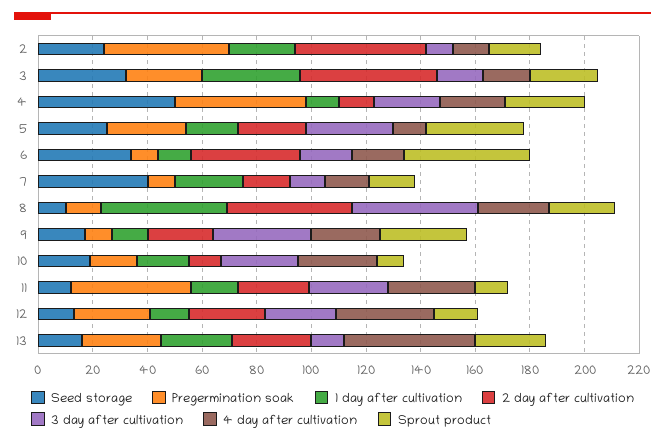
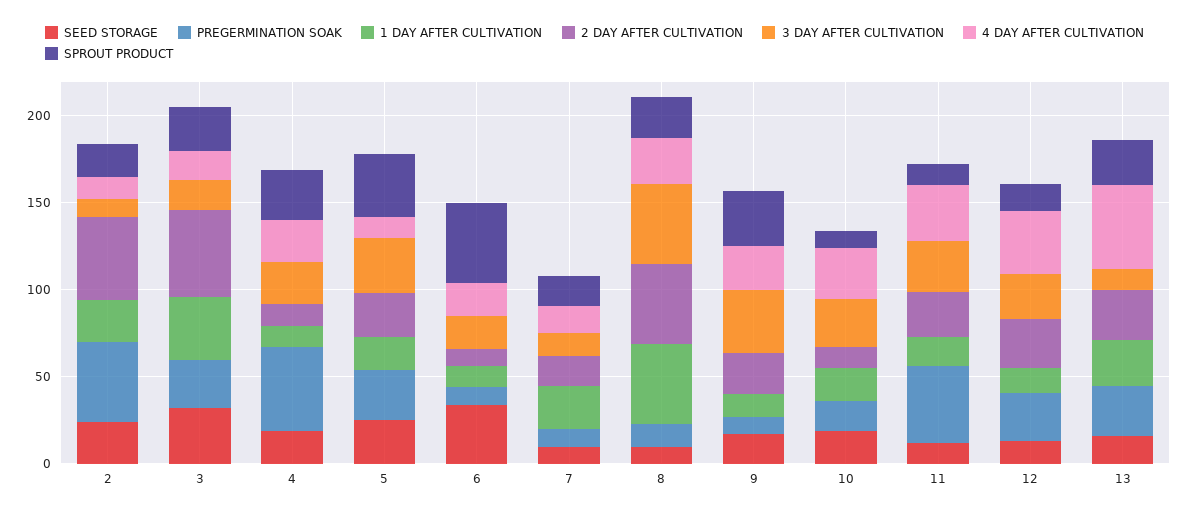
Seed storage, 4: 50 -> 20
2 day after cultivation, 6: 40 -> 10
Seed storage, 7: 40 -> 10

